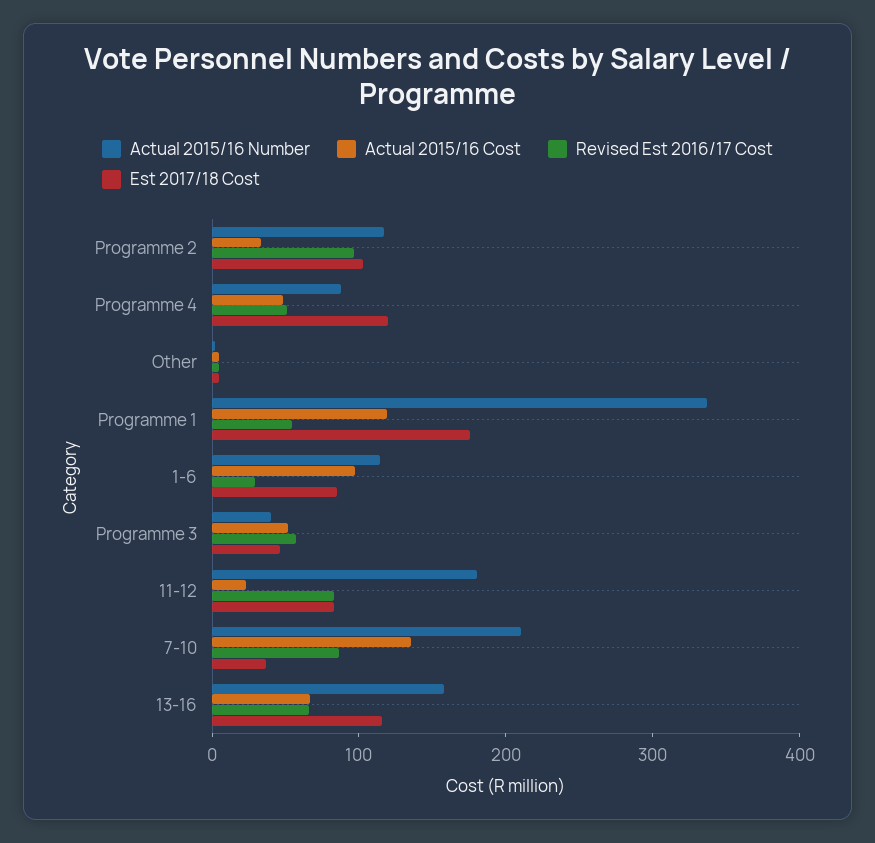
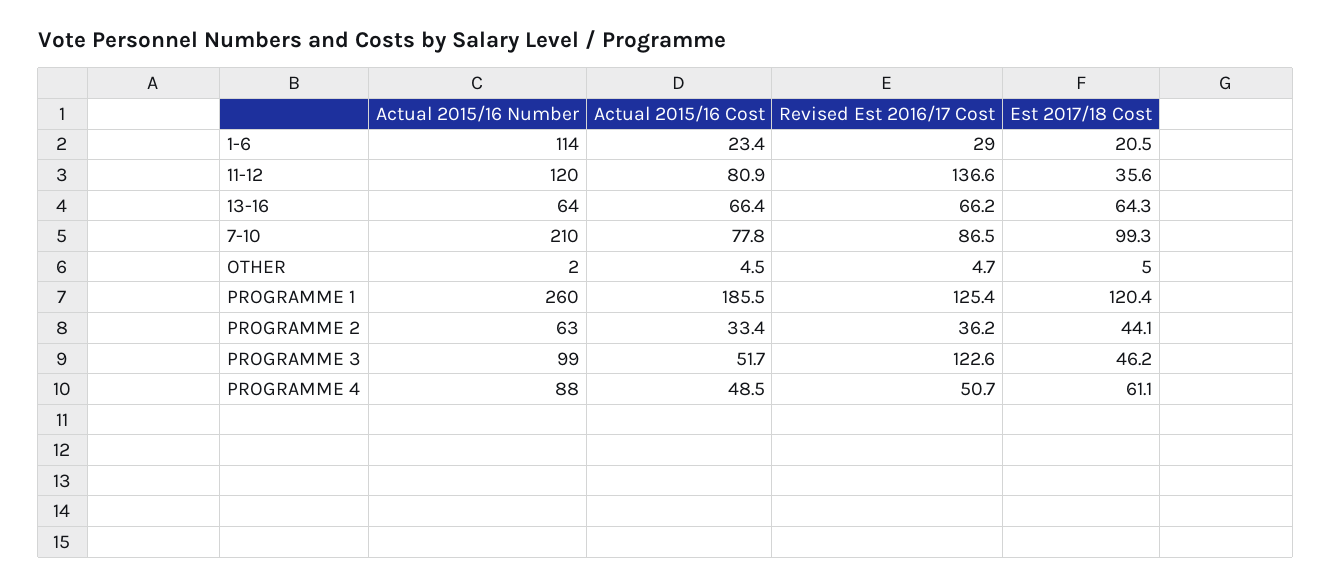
Actual 2015/16 Number, Programme 2: 120 -> 63
Revised Est 2016/17 Cost, Programme 2: 100 -> 36.2
Est 2017/18 Cost, Programme 2: 100 -> 44.1
Est 2017/18 Cost, Programme 4: 120 -> 61.1
Actual 2015/16 Number, Programme 1: 340 -> 260
Actual 2015/16 Cost, Programme 1: 120 -> 185.5
Revised Est 2016/17 Cost, Programme 1: 60 -> 125.4
Est 2017/18 Cost, Programme 1: 180 -> 120.4
Actual 2015/16 Cost, 1-6: 100 -> 23.4
Est 2017/18 Cost, 1-6: 80 -> 20.5
Actual 2015/16 Number, Programme 3: 40 -> 99
Revised Est 2016/17 Cost, Programme 3: 60 -> 122.6
Actual 2015/16 Number, 11-12: 180 -> 120
Actual 2015/16 Cost, 11-12: 20 -> 80.9
Revised Est 2016/17 Cost, 11-12: 80 -> 136.6
Est 2017/18 Cost, 11-12: 80 -> 35.6
Actual 2015/16 Cost, 7-10: 140 -> 77.8
Est 2017/18 Cost, 7-10: 40 -> 99.3
Actual 2015/16 Number, 13-16: 160 -> 64
Est 2017/18 Cost, 13-16: 120 -> 64.3

